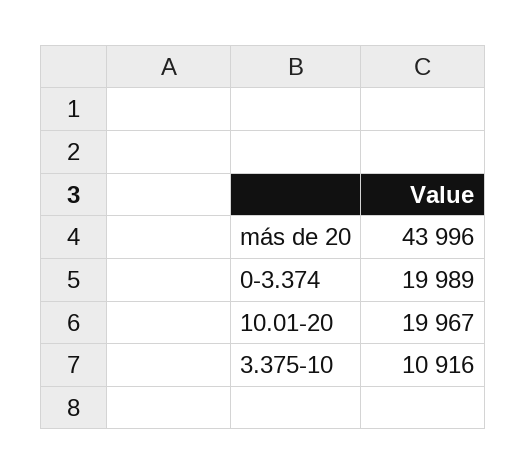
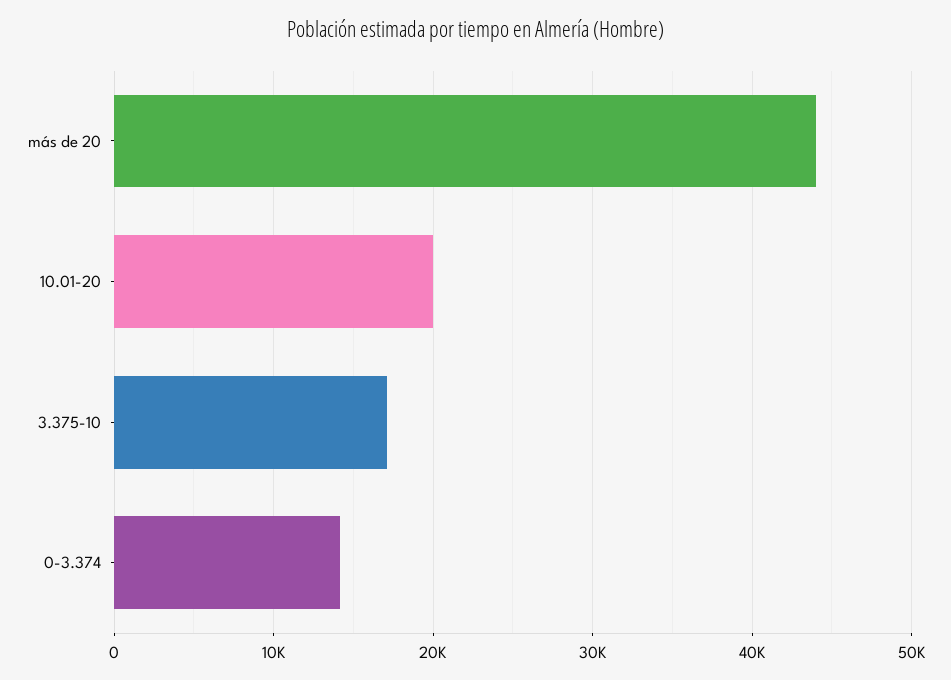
0-3.374: 19989 -> 14000
3.375-10: 10916 -> 17000

